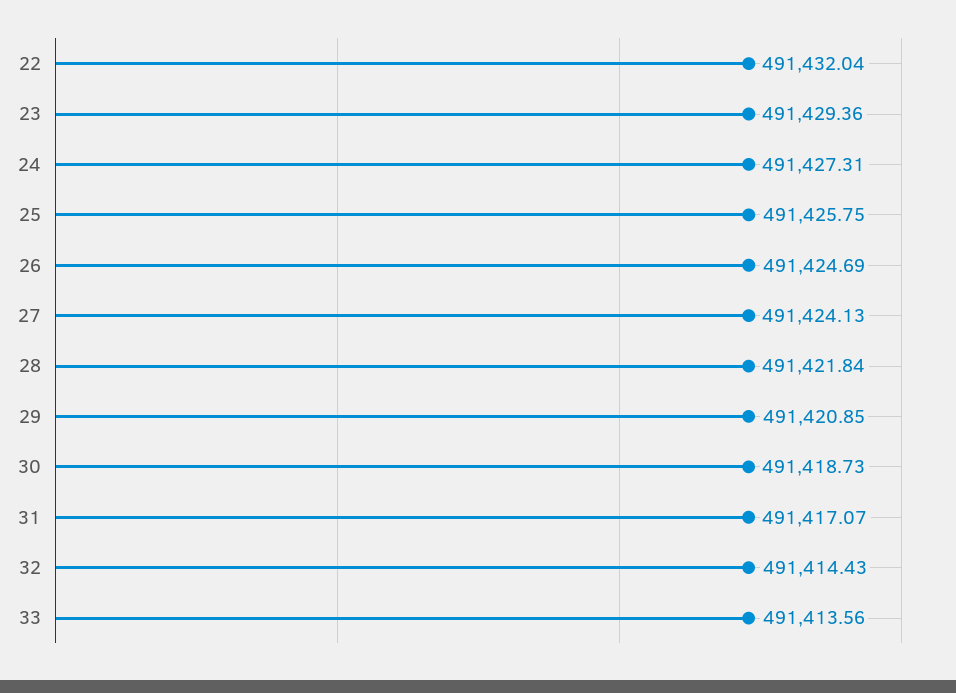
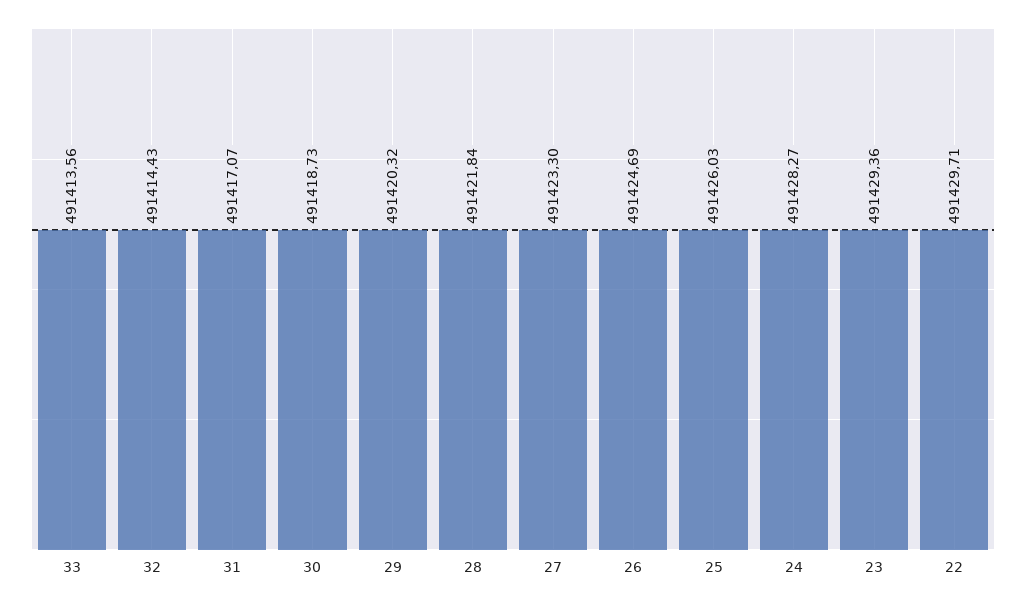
22: 491432.04 -> 491429.71
24: 491427.31 -> 491428.27
25: 491425.75 -> 491426.03
27: 491424.13 -> 491423.3
29: 491420.85 -> 491420.32

